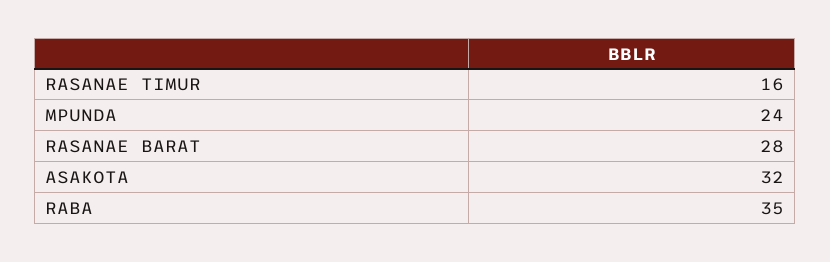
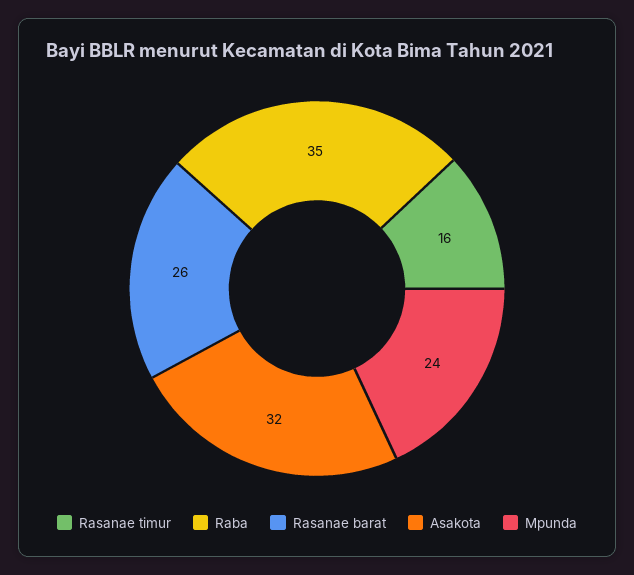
RASANAE BARAT: 28 -> 26

